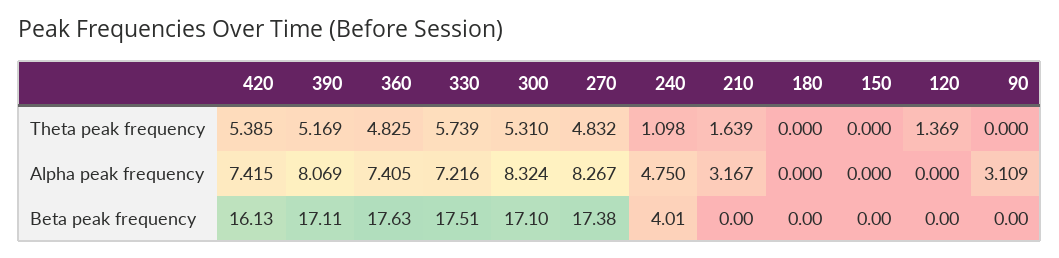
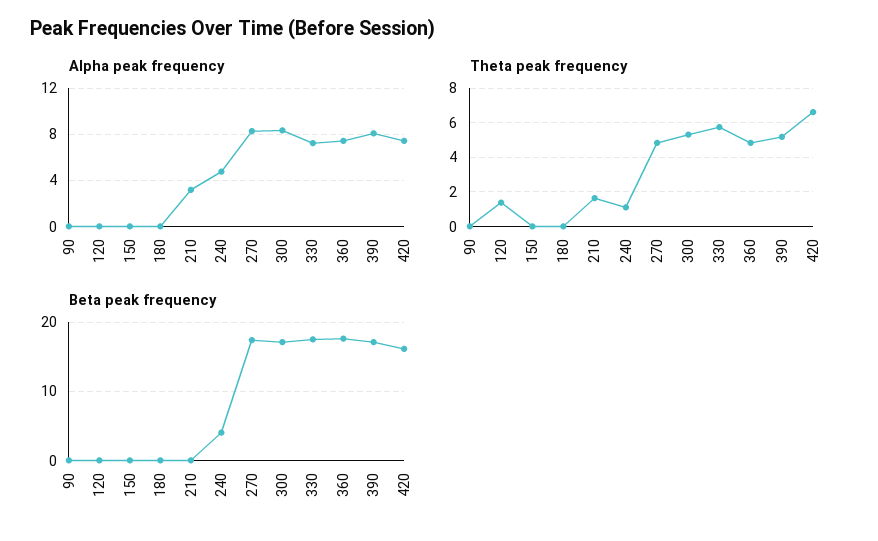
Theta peak frequency, 420: 5.385 -> 6.5
Alpha peak frequency, 90: 3.109 -> 0

